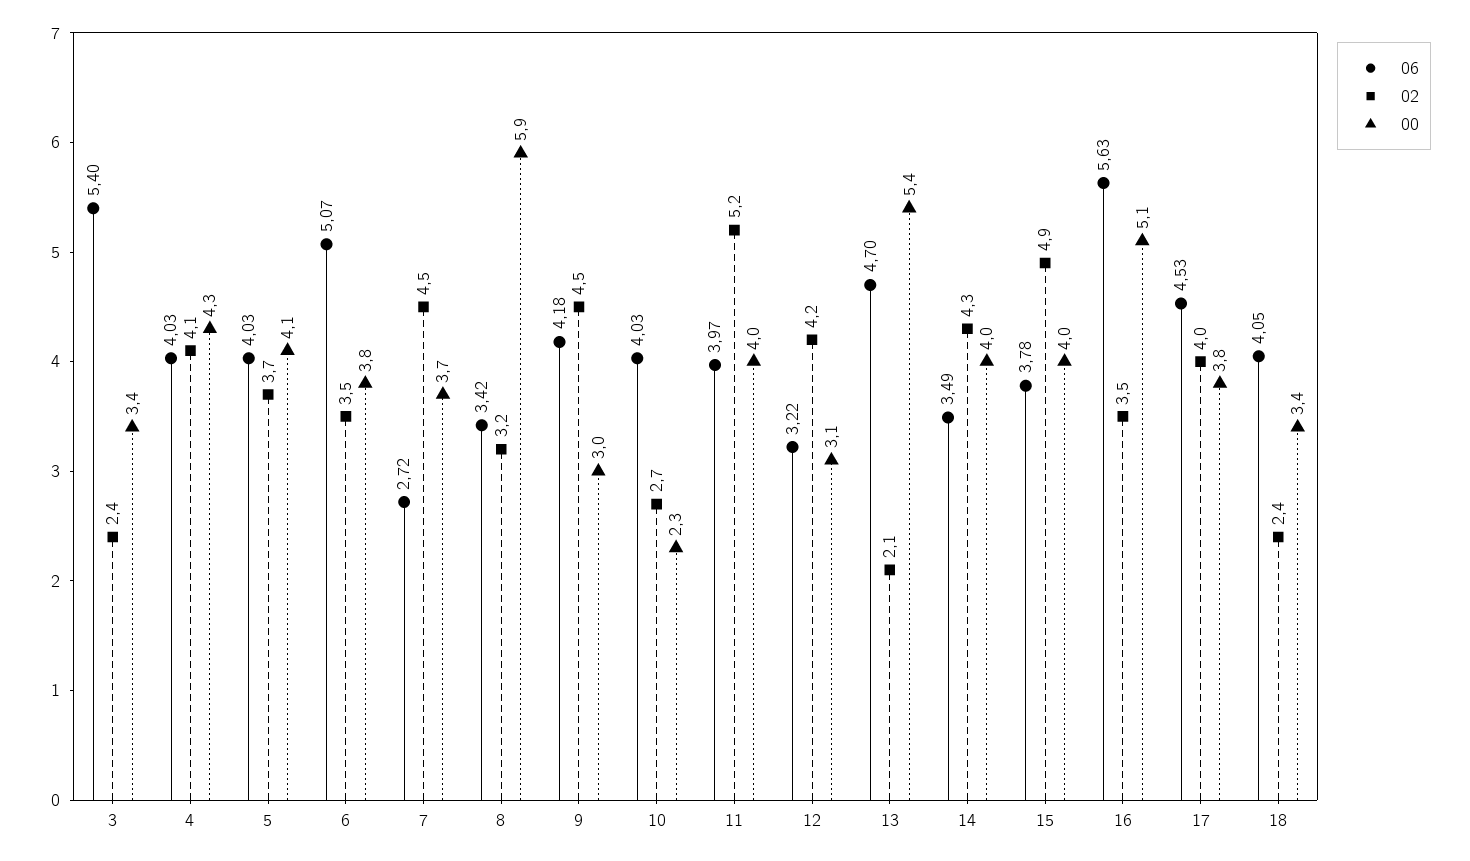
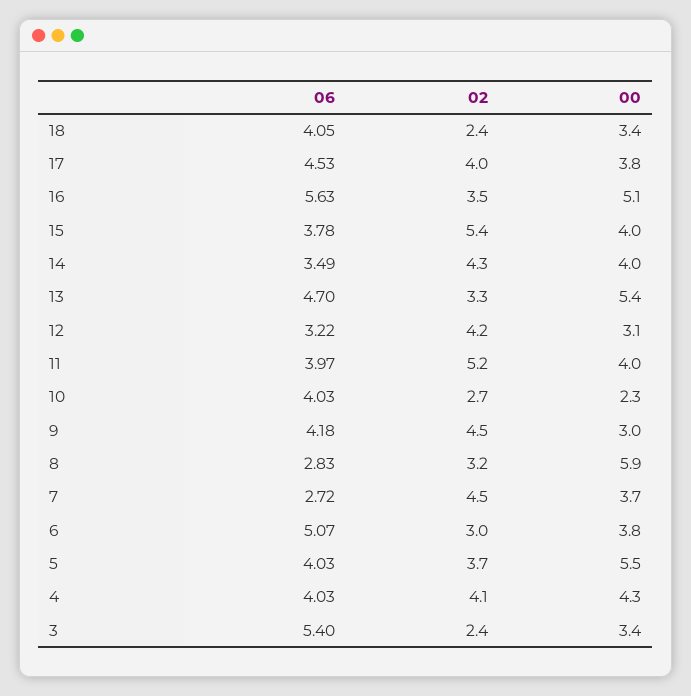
00, 5: 4.1 -> 5.5
02, 6: 3.5 -> 3
06, 8: 3.42 -> 2.83
02, 13: 2.1 -> 3.3
02, 15: 4.9 -> 5.4

